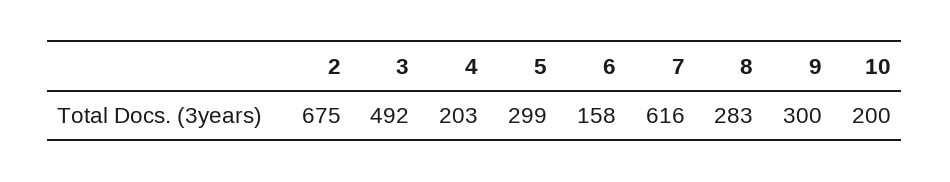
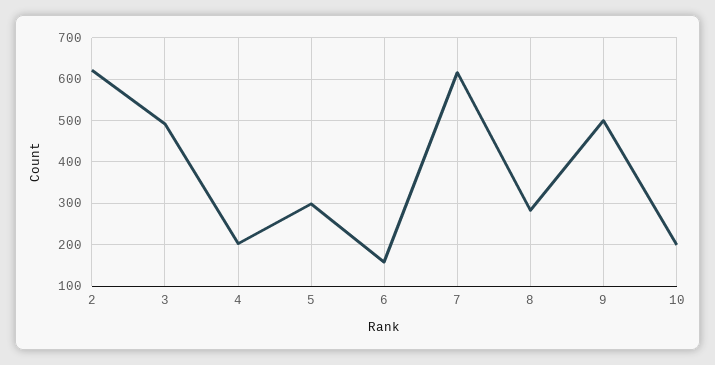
2: 675 -> 620
9: 300 -> 500

